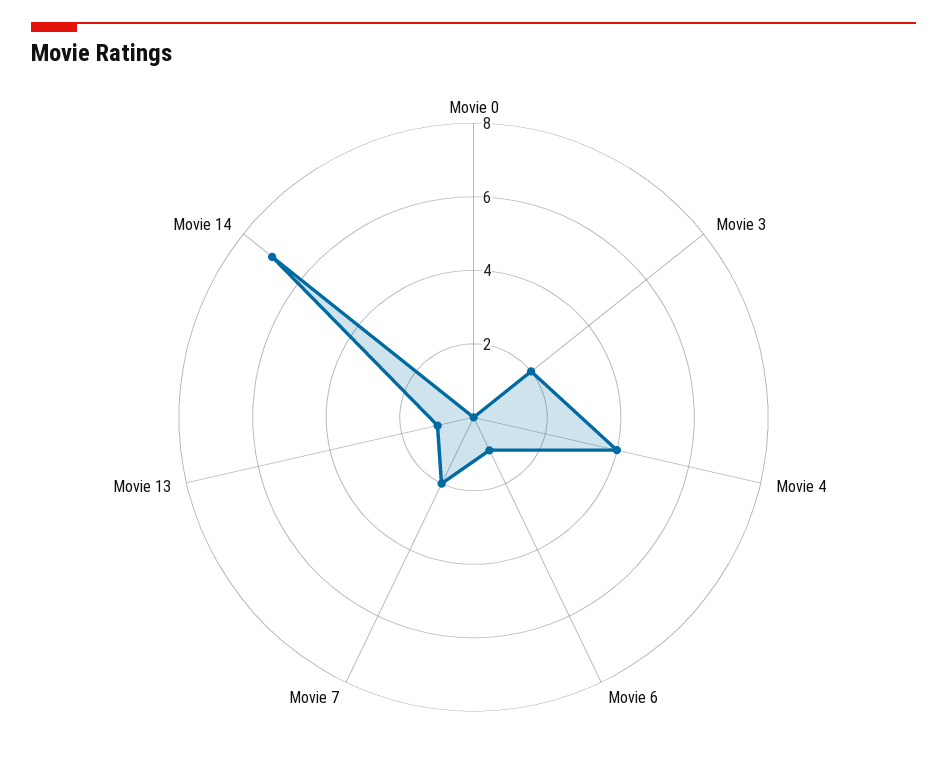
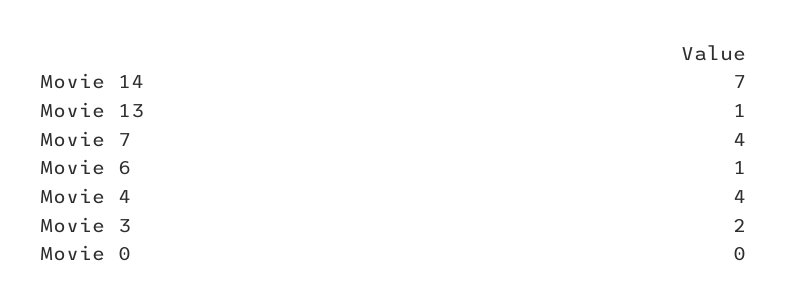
Movie 7: 2 -> 4

